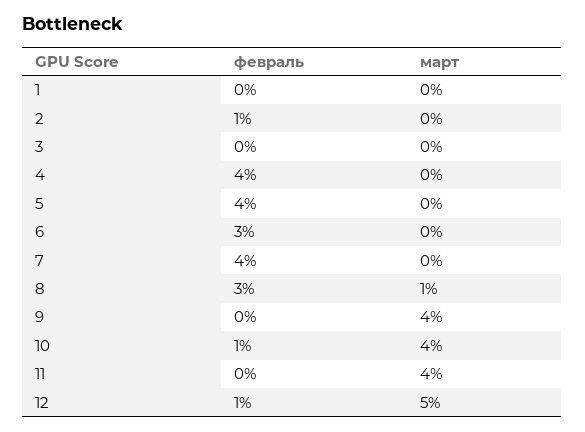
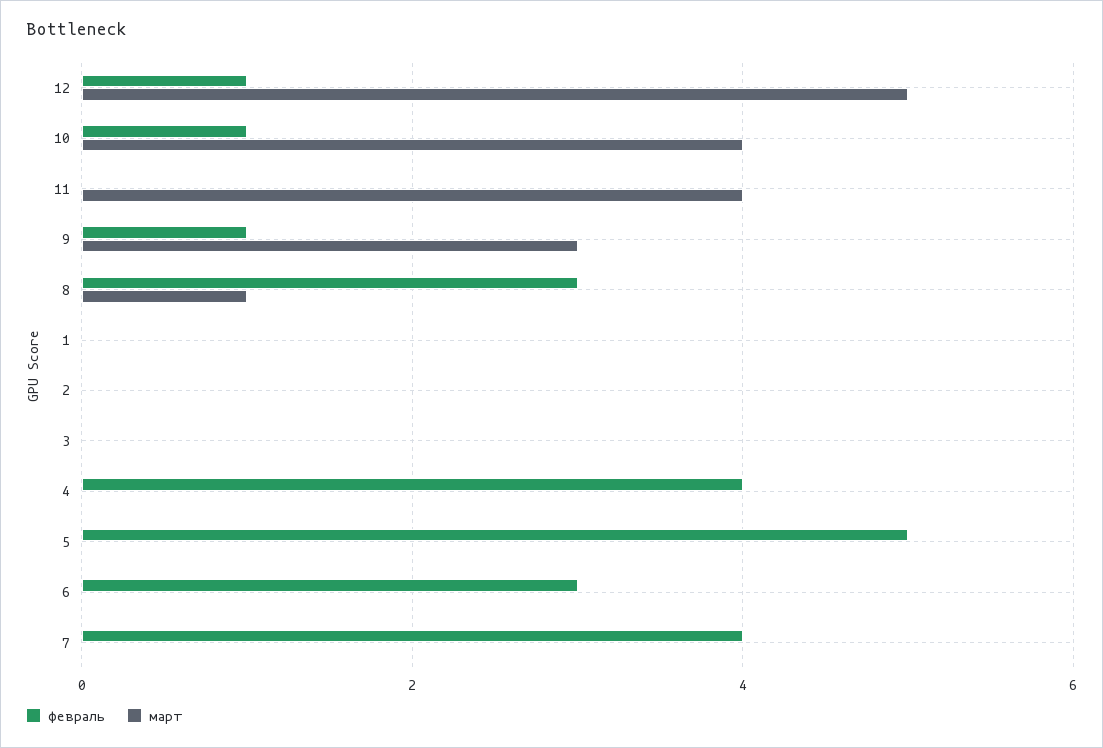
февраль, 2: 1 -> 0
февраль, 5: 4 -> 5
февраль, 9: 0 -> 1
март, 9: 4 -> 3

